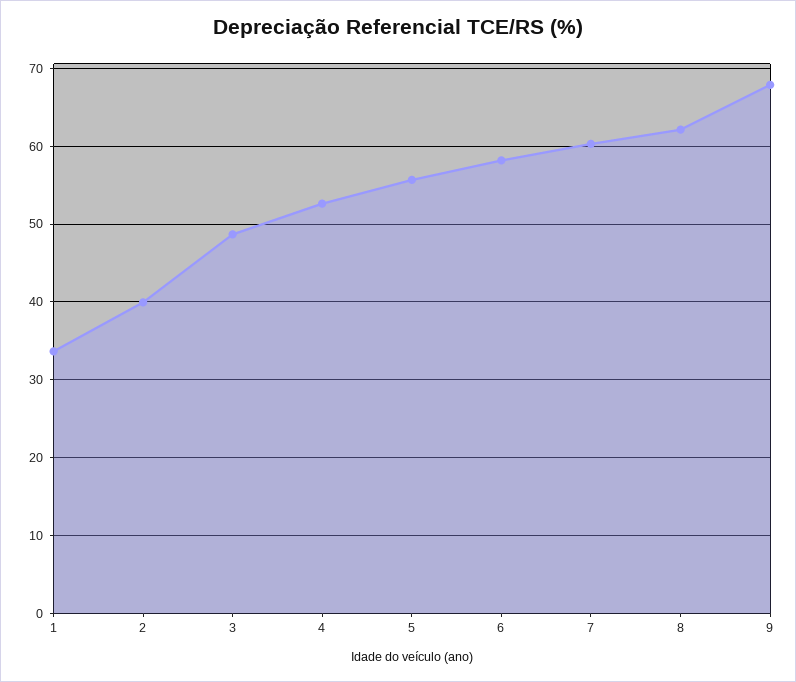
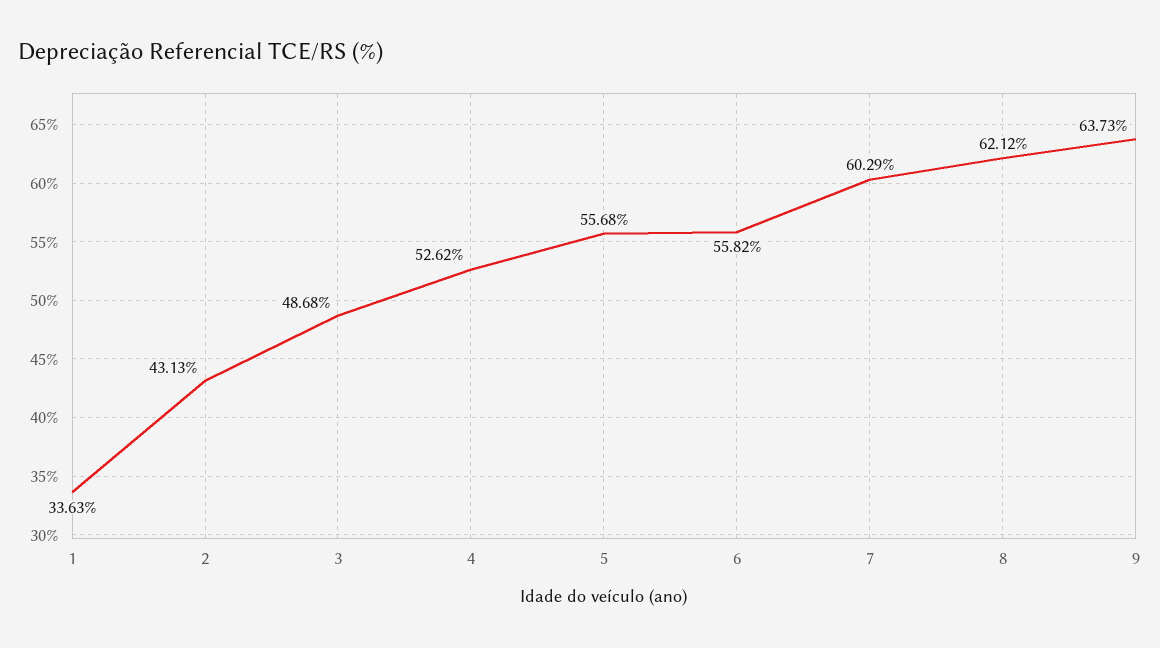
2: 40 -> 43.13
6: 58 -> 55.82
9: 68 -> 63.73

